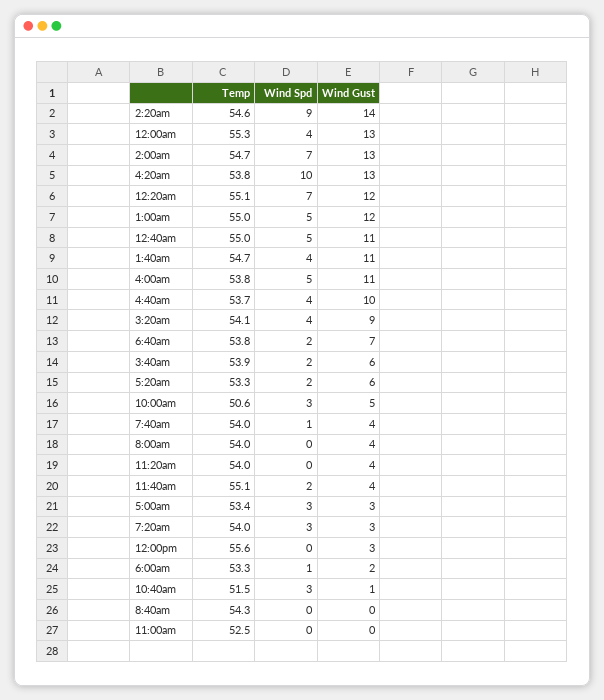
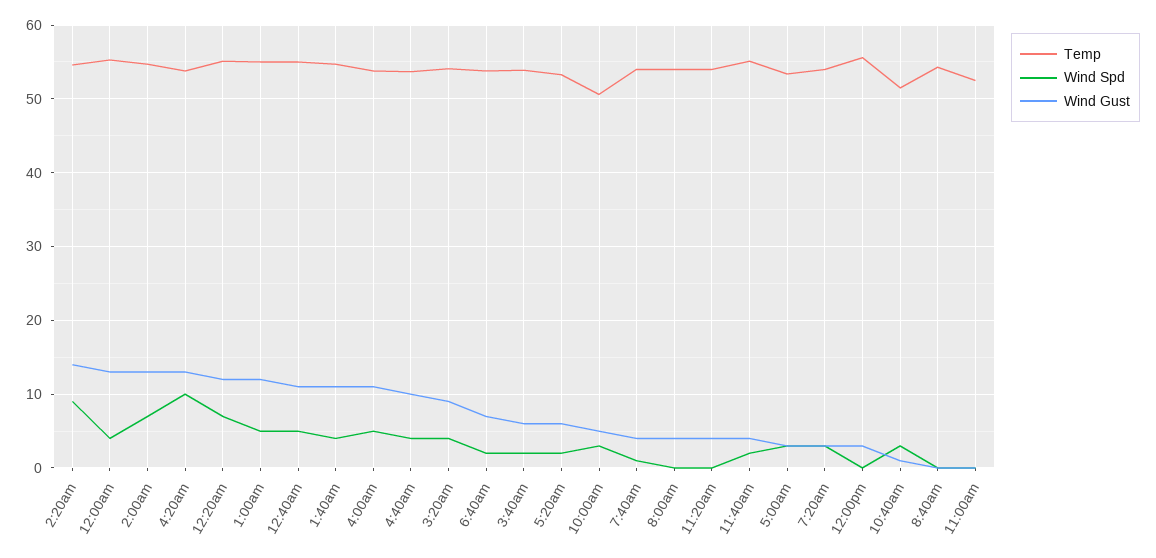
Temp, 6:00am: 53.3 -> none
Wind Spd, 6:00am: 1 -> none
Wind Gust, 6:00am: 2 -> none

